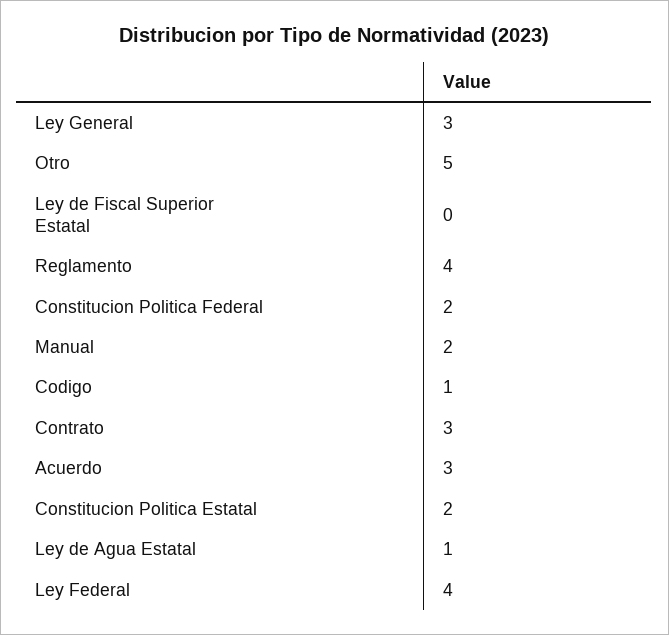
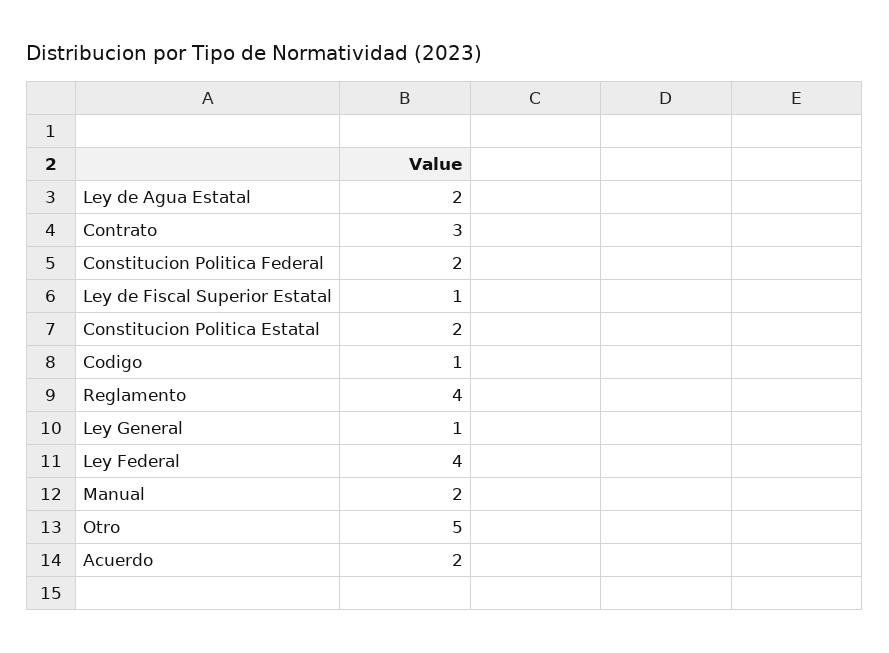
Ley General: 3 -> 1
Ley de Fiscal Superior Estatal: 0 -> 1
Acuerdo: 3 -> 2
Ley de Agua Estatal: 1 -> 2

